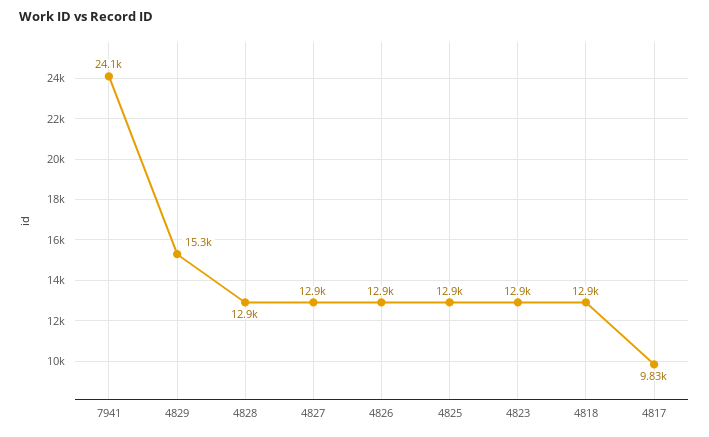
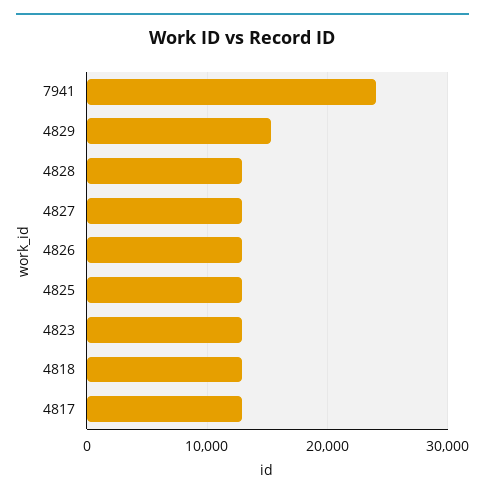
4817: 9830 -> 13000

